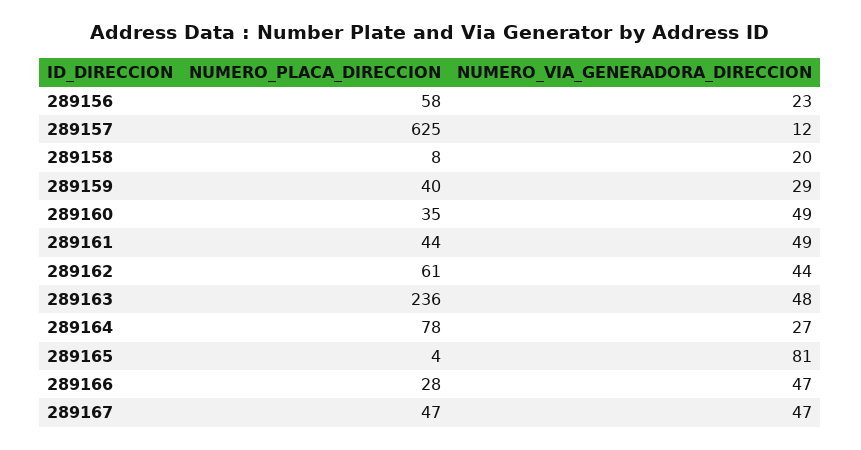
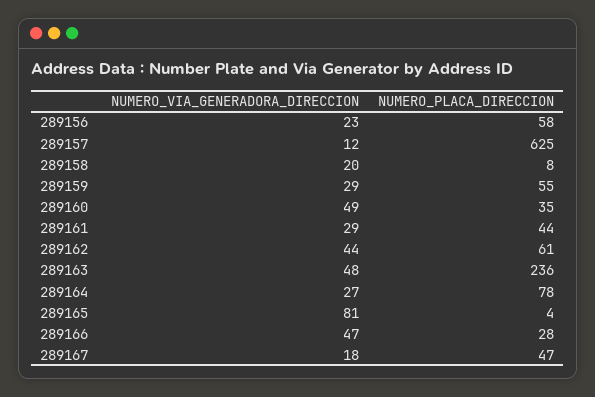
NUMERO_PLACA_DIRECCION, 289159: 40 -> 55
NUMERO_VIA_GENERADORA_DIRECCION, 289161: 49 -> 29
NUMERO_VIA_GENERADORA_DIRECCION, 289167: 47 -> 18

